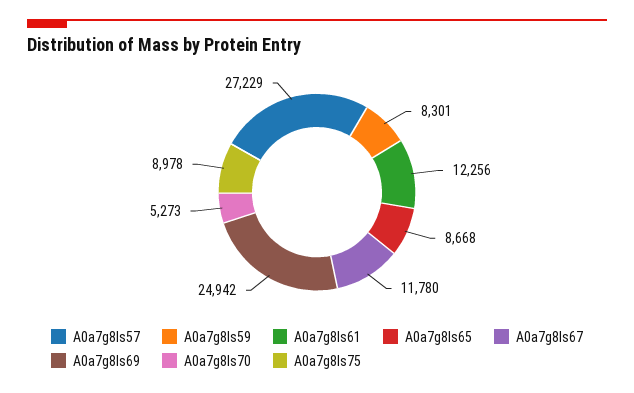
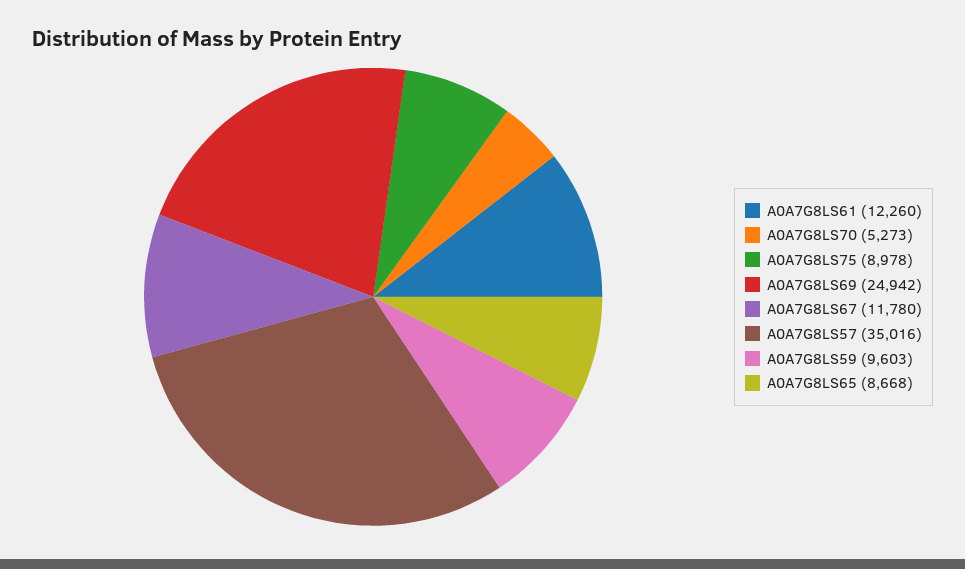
A0a7g8ls57: 27229 -> 35016
A0a7g8ls59: 8301 -> 9603
A0a7g8ls61: 12256 -> 12260

